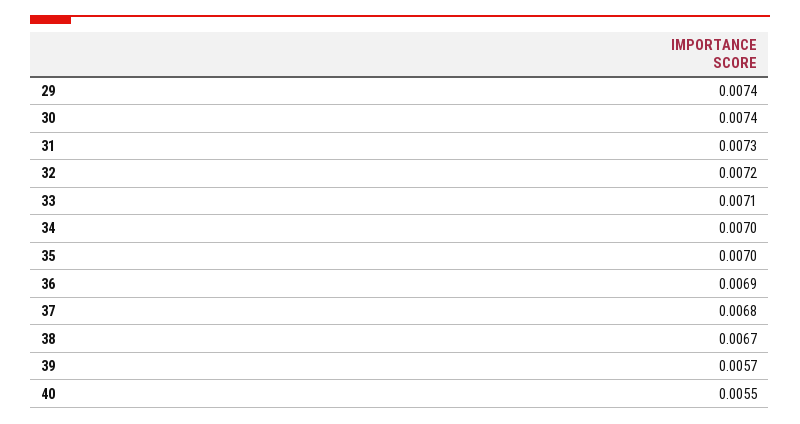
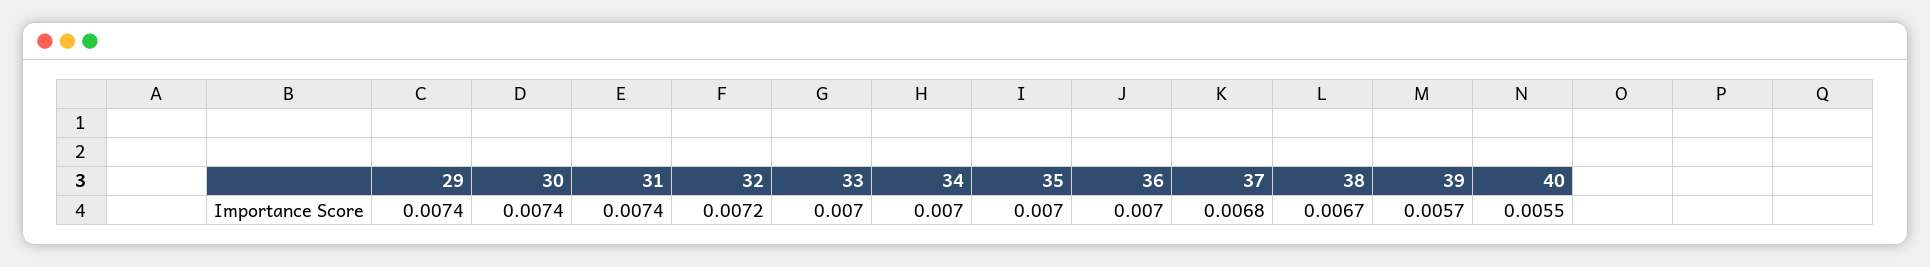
31: 0.0073 -> 0.0074
33: 0.0071 -> 0.007
36: 0.0069 -> 0.007

